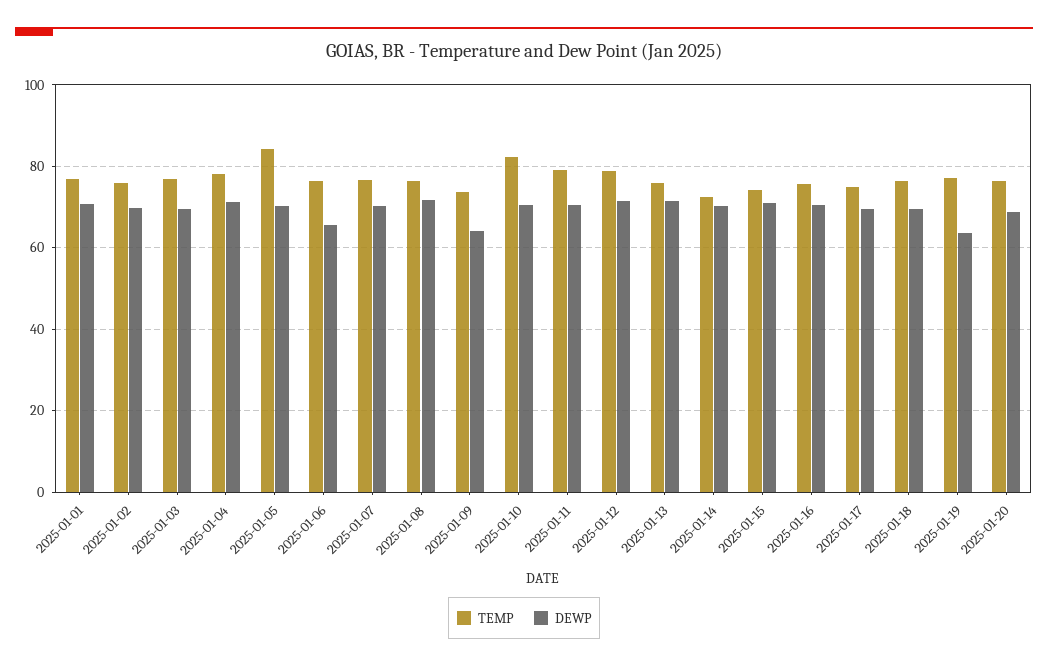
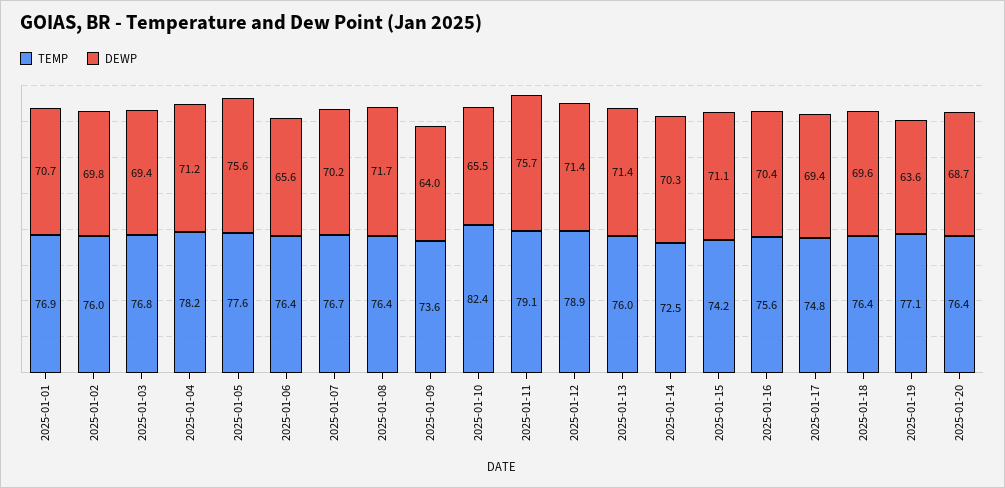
TEMP, 2025-01-05: 84 -> 77.6
DEWP, 2025-01-05: 70 -> 75.6
DEWP, 2025-01-10: 70 -> 65.5
DEWP, 2025-01-11: 70 -> 75.7

